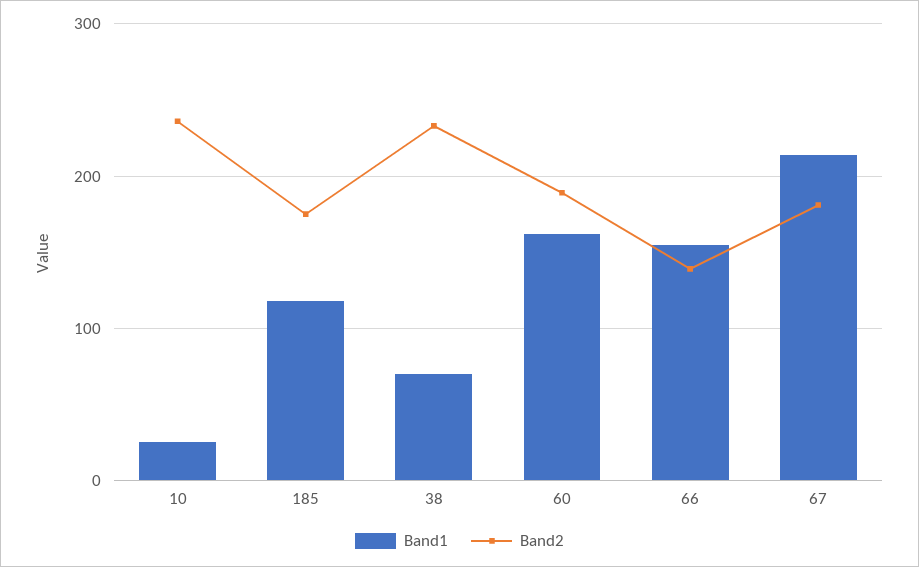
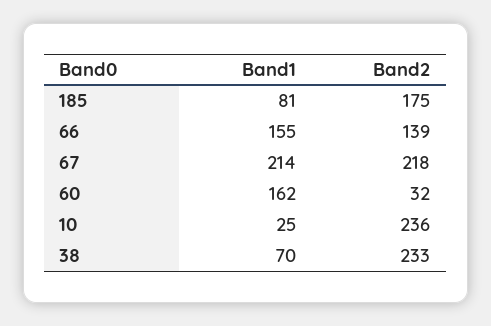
Band1, 185: 120 -> 81
Band2, 60: 190 -> 32
Band2, 67: 180 -> 218

